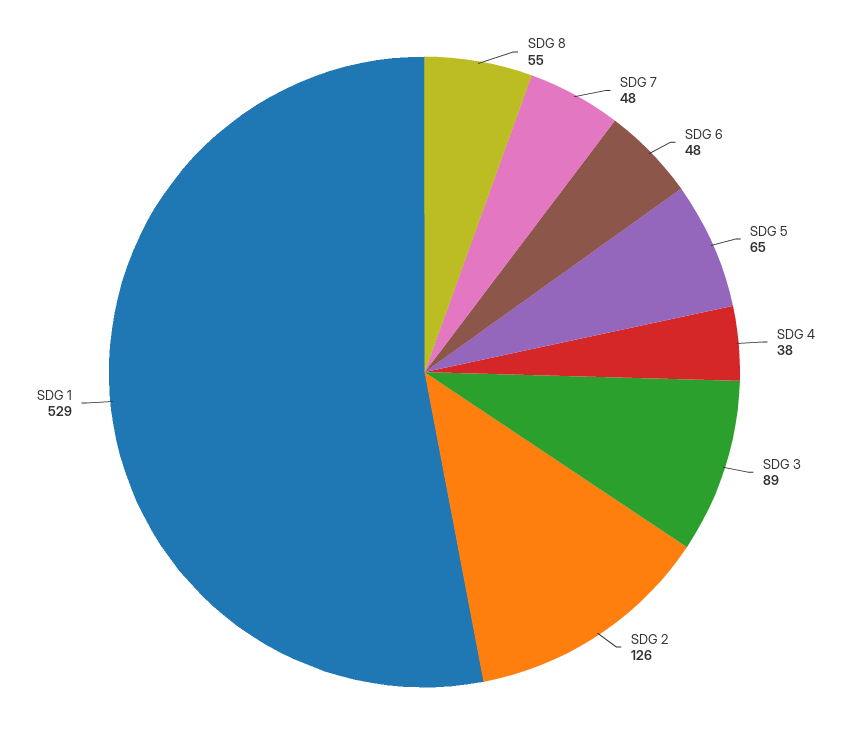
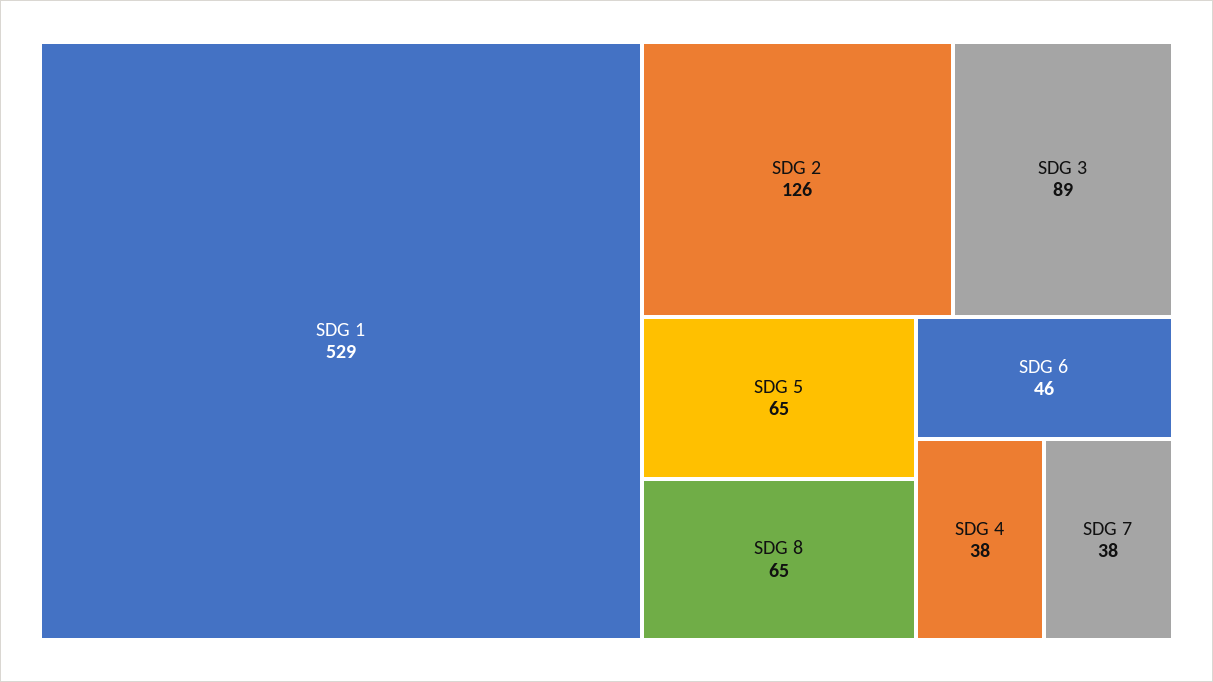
SDG 8: 55 -> 65
SDG 7: 48 -> 38
SDG 6: 48 -> 46

